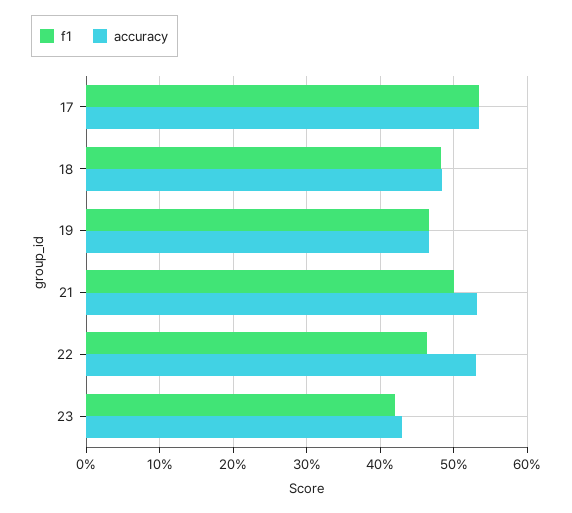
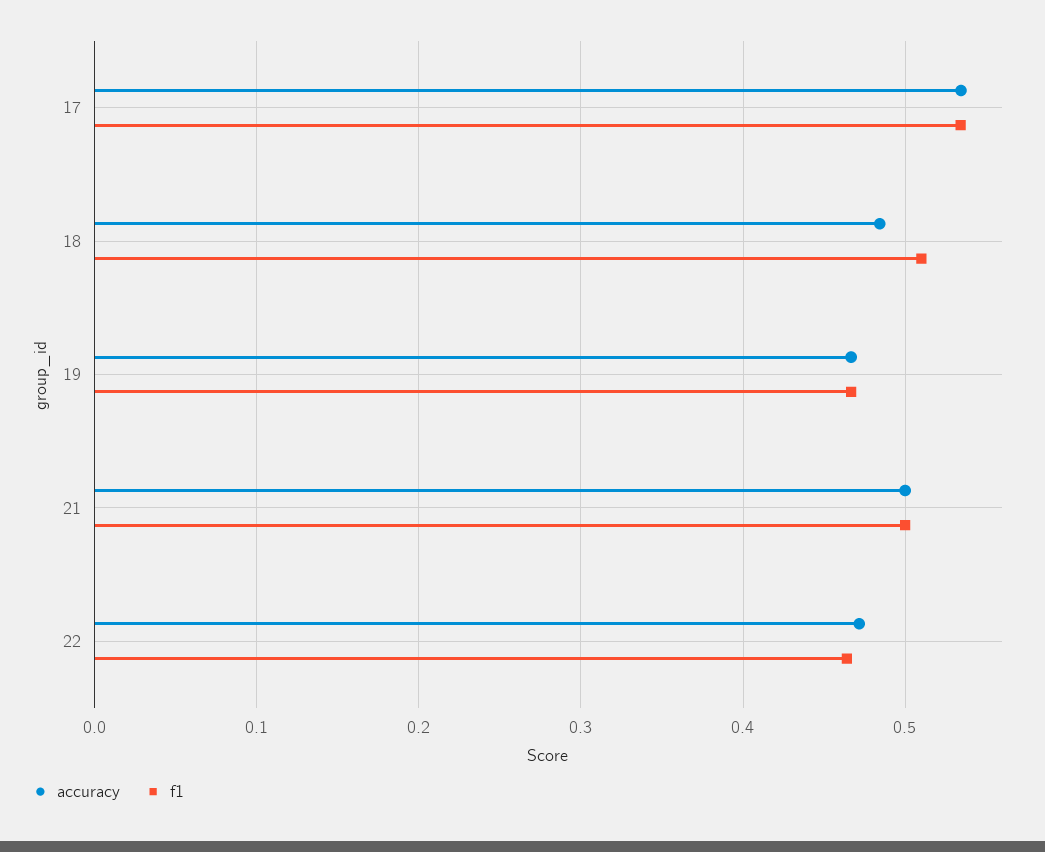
f1, 18: 0.48 -> 0.51
accuracy, 21: 0.53 -> 0.5
accuracy, 22: 0.53 -> 0.47
f1, 23: 0.42 -> none
accuracy, 23: 0.43 -> none

